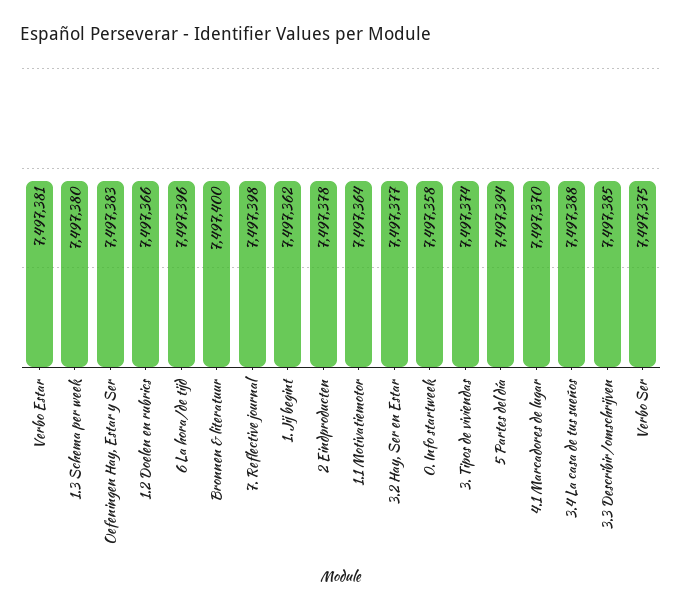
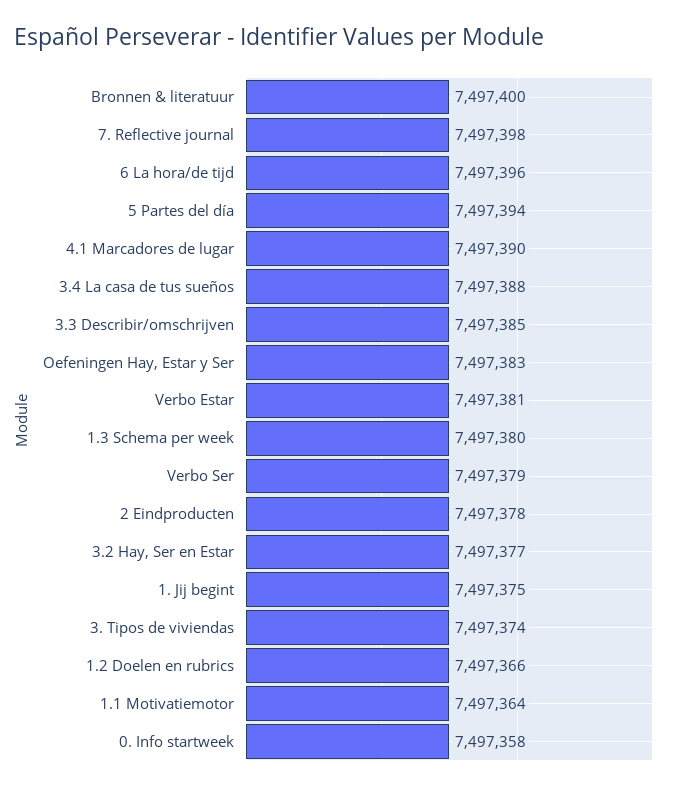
1. Jij begint: 7497362 -> 7497375
4.1 Marcadores de lugar: 7497370 -> 7497390
Verbo Ser: 7497375 -> 7497379

